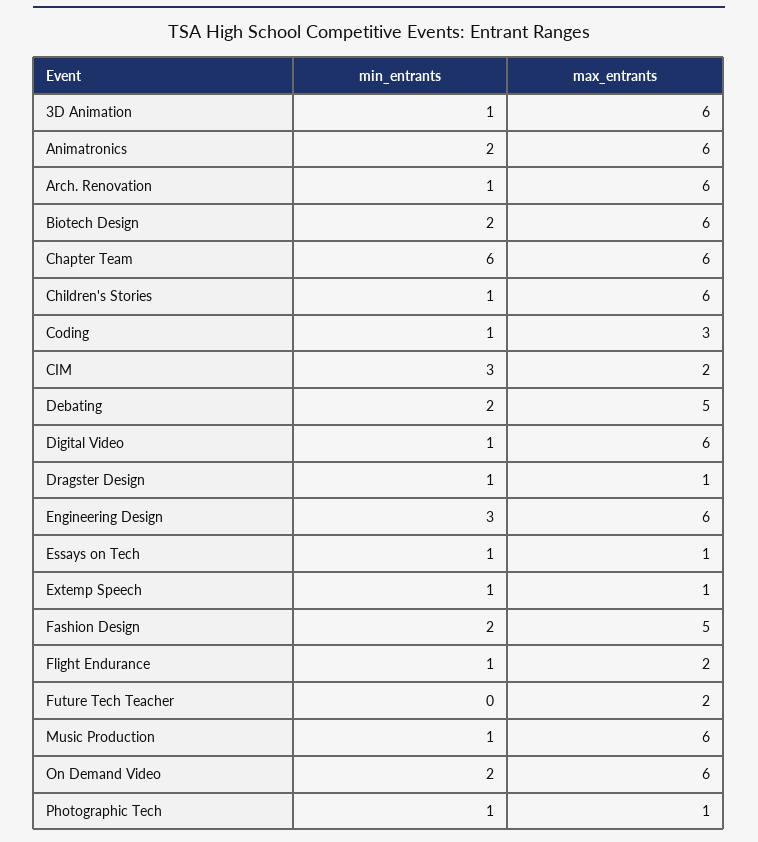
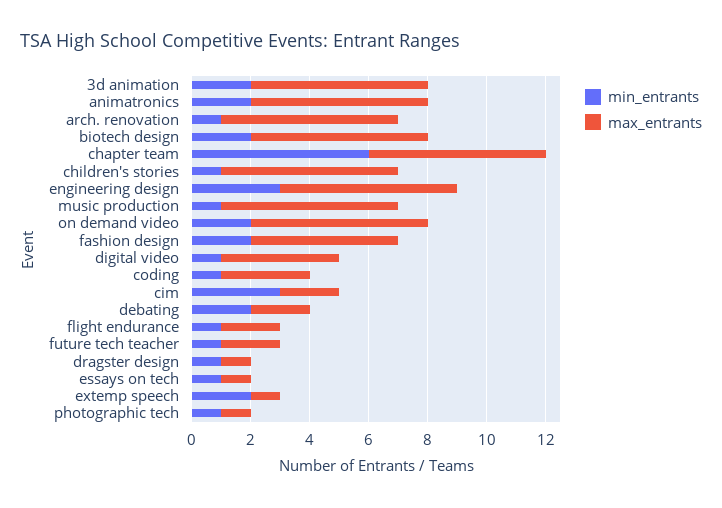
min_entrants, 3D Animation: 1 -> 2
max_entrants, Debating: 5 -> 2
max_entrants, Digital Video: 6 -> 4
min_entrants, Extemp Speech: 1 -> 2
min_entrants, Future Tech Teacher: 0 -> 1

